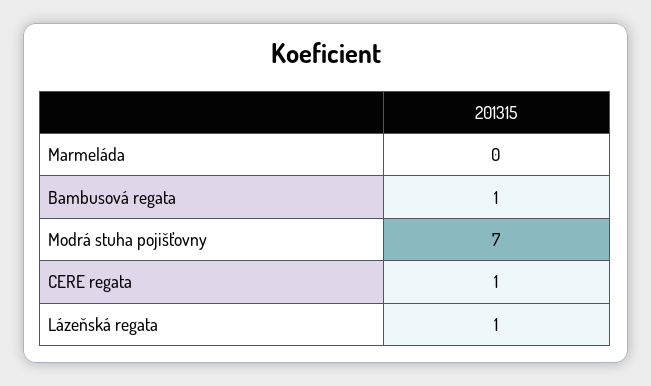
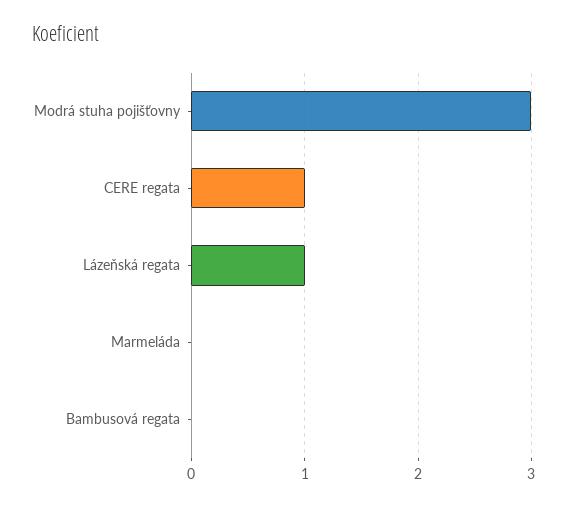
Bambusová regata: 1 -> 0
Modrá stuha pojišťovny: 7 -> 3

